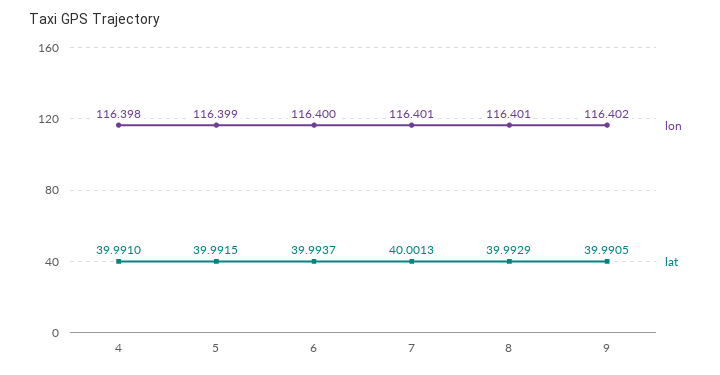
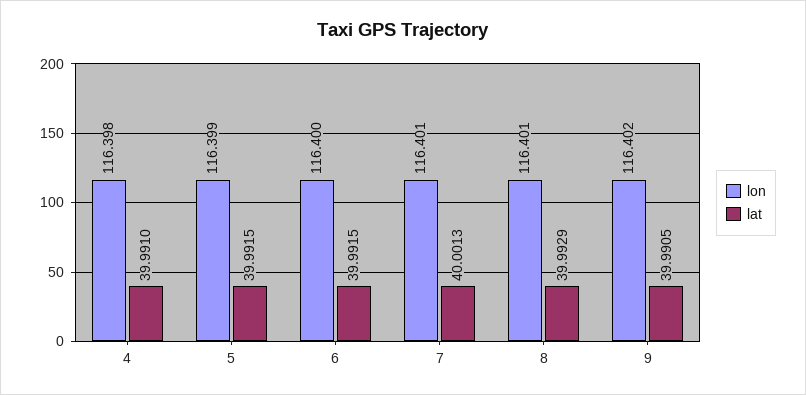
lat, 6: 39.9937 -> 39.9915

